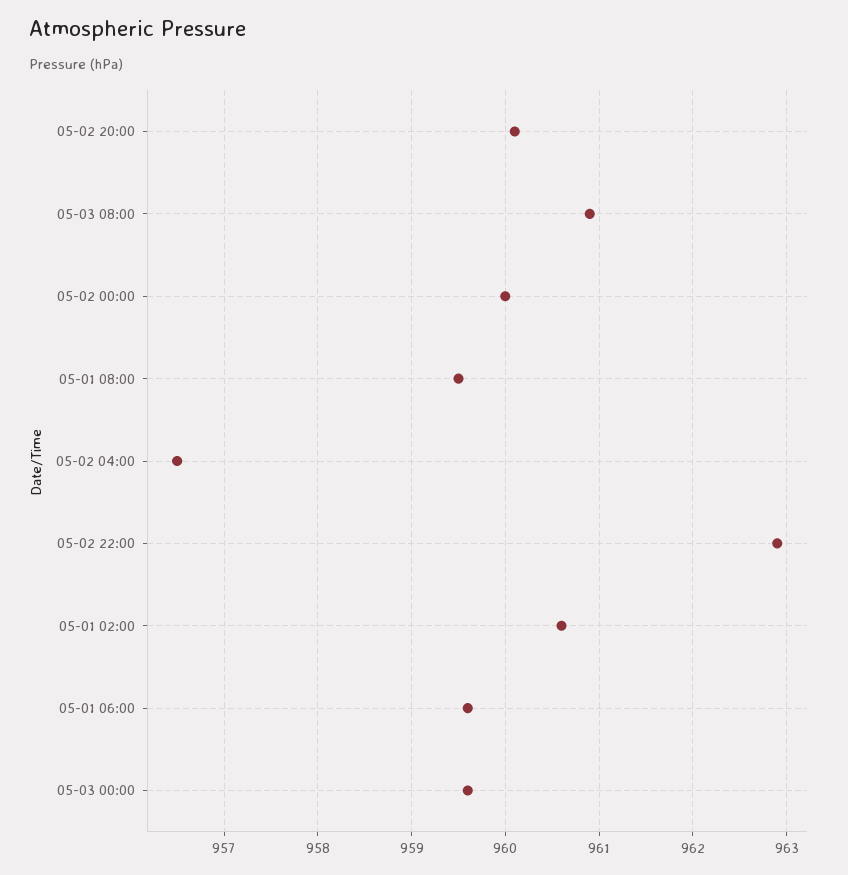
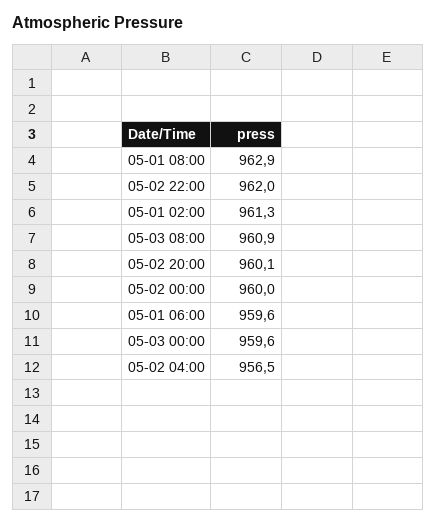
05-01 08:00: 959.5 -> 962.9
05-02 22:00: 962.9 -> 962
05-01 02:00: 960.6 -> 961.3

